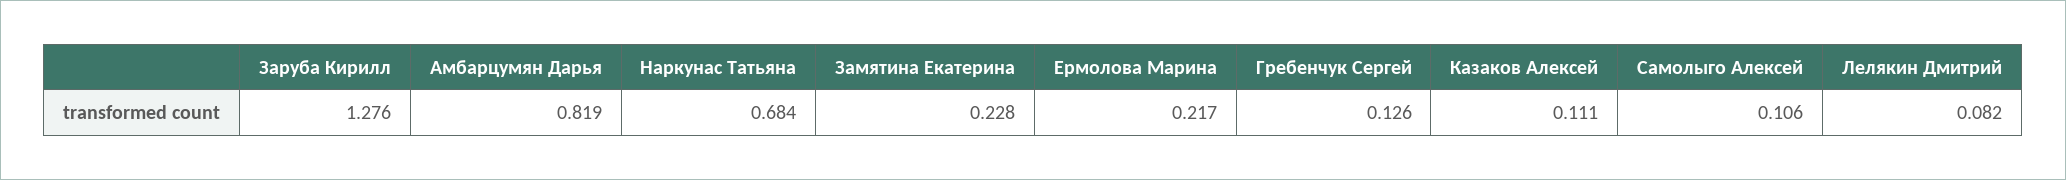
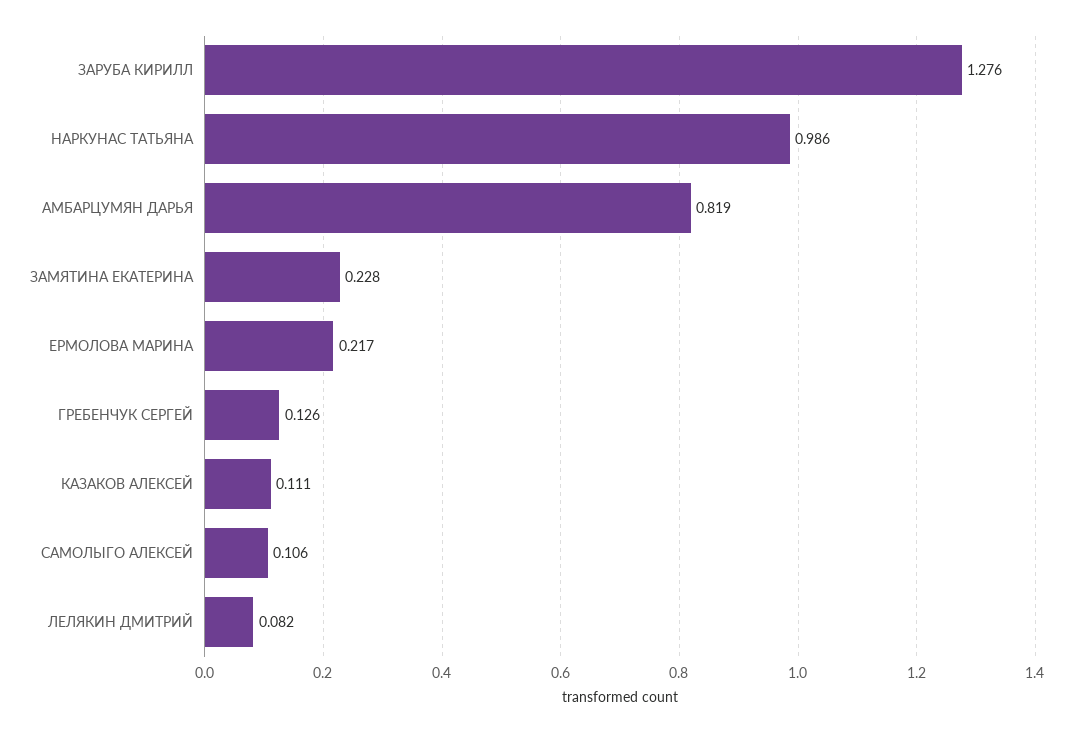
Наркунас Татьяна: 0.684 -> 0.986

